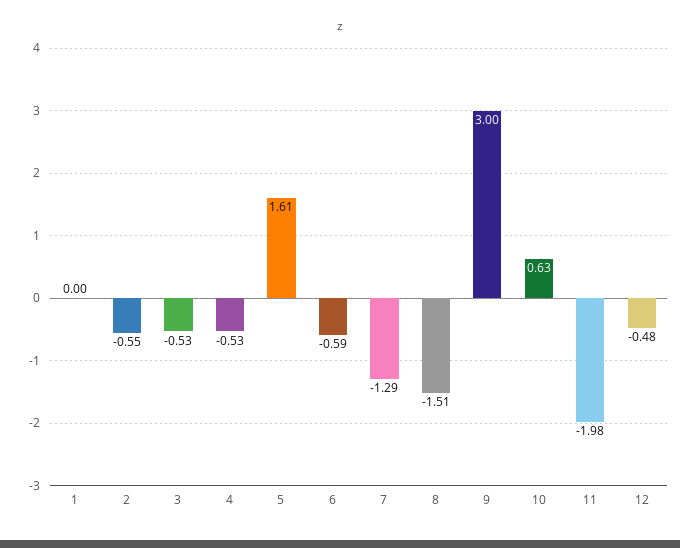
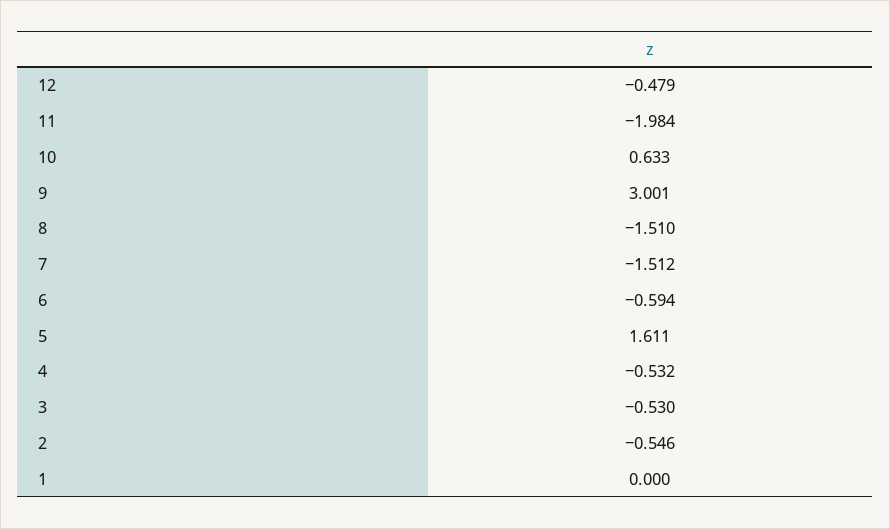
7: -1.29 -> -1.512

